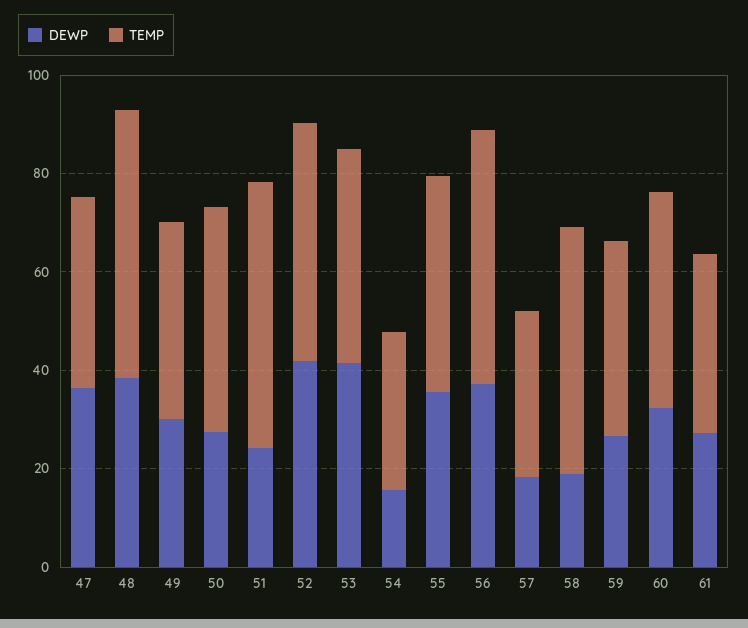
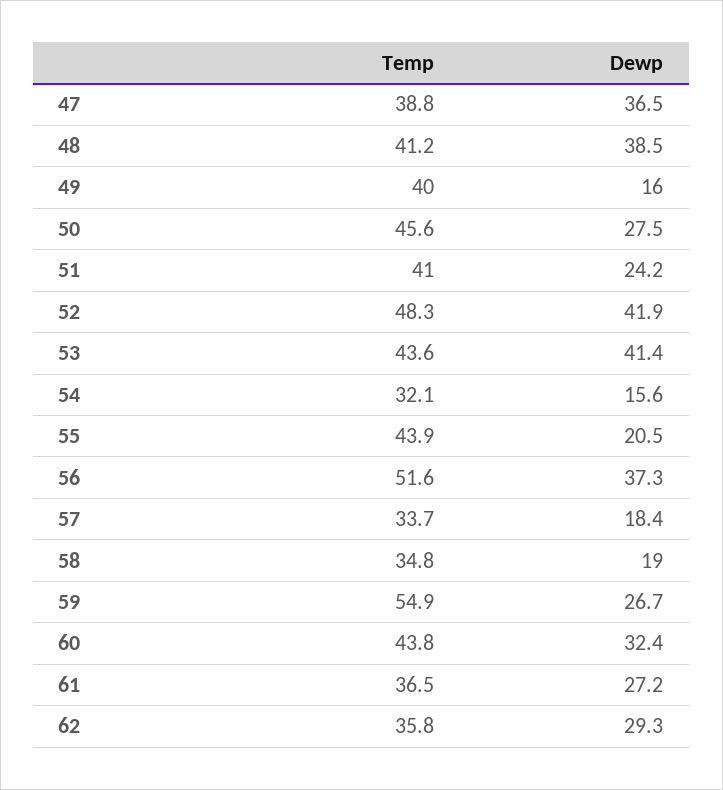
TEMP, 48: 55 -> 41.2
DEWP, 49: 30 -> 16
TEMP, 51: 55 -> 41
DEWP, 55: 35 -> 20.5
TEMP, 58: 50 -> 34.8
TEMP, 59: 40 -> 54.9
TEMP, 62: none -> 35.8
DEWP, 62: none -> 29.3

